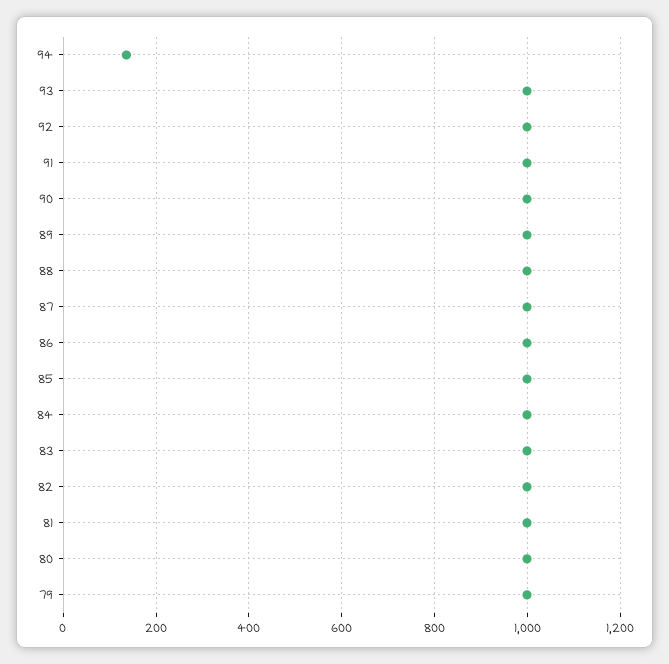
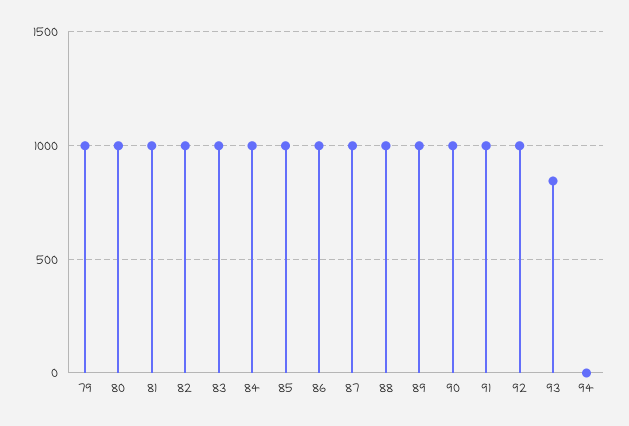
94: 140 -> 0
93: 1000 -> 850

